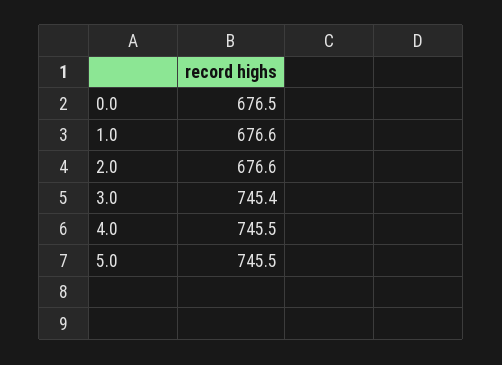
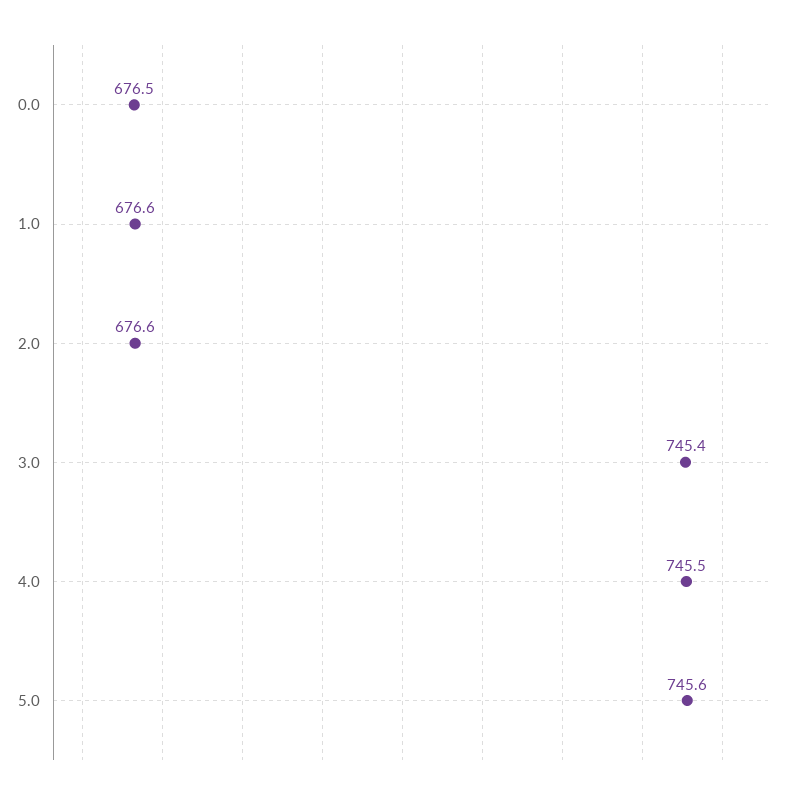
5.0: 745.5 -> 745.6

